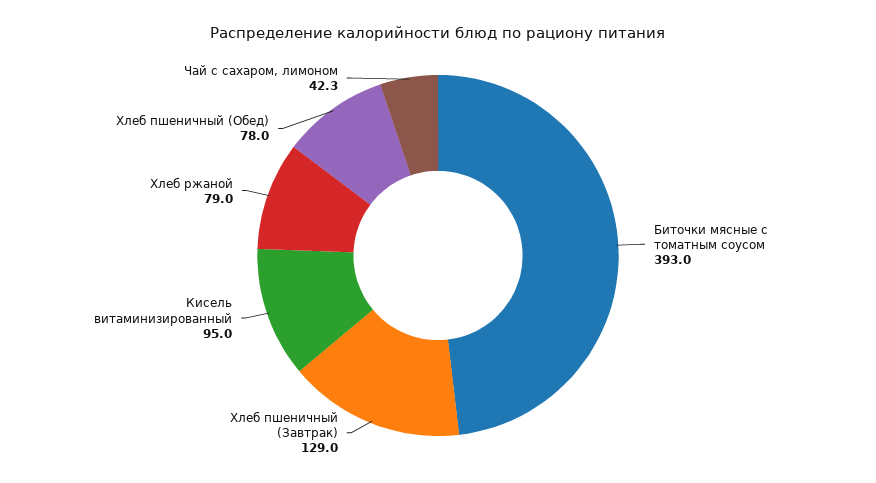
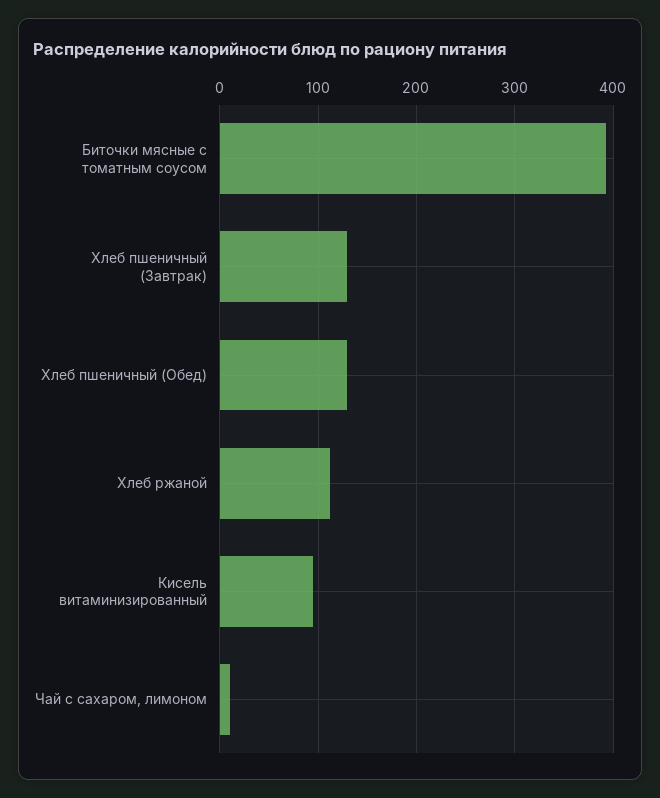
Хлеб ржаной: 79 -> 110
Хлеб пшеничный (Обед): 78 -> 130
Чай с сахаром, лимоном: 42.3 -> 10

